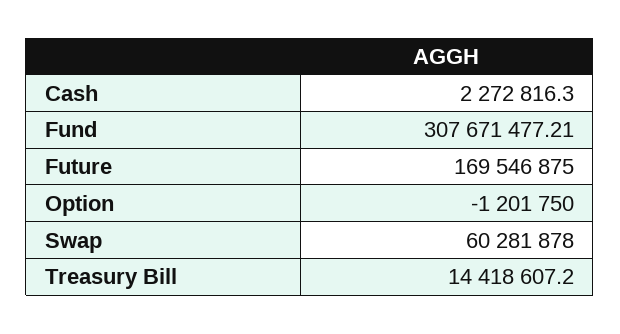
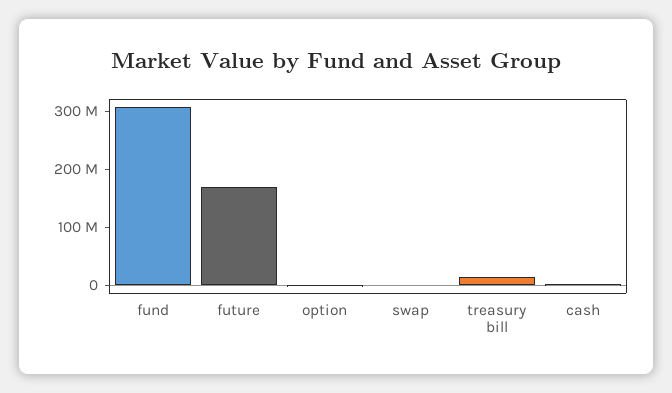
Swap: 60281878 -> 0

